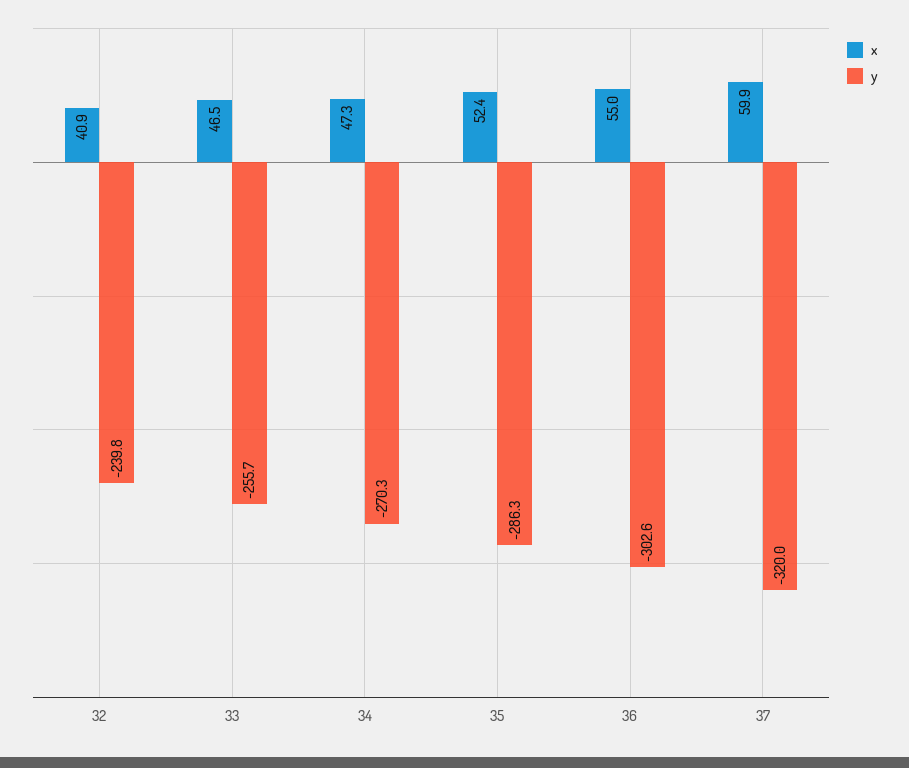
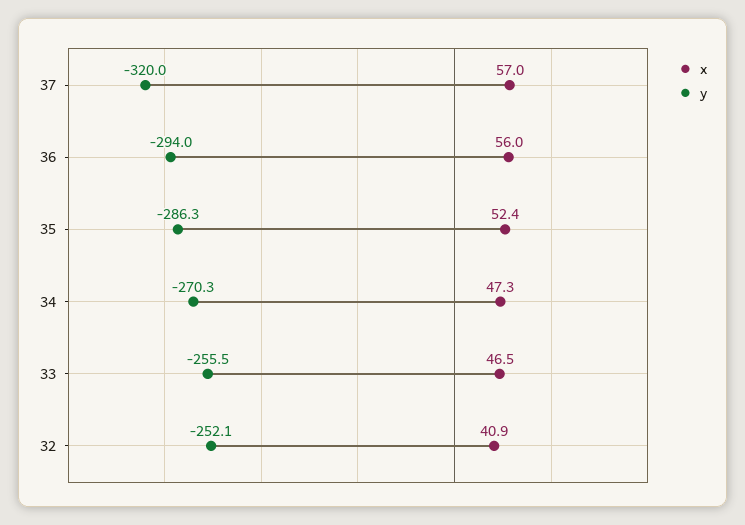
y, 32: -239.8 -> -252.1
y, 33: -255.7 -> -255.5
x, 36: 55 -> 56
y, 36: -302.6 -> -294
x, 37: 59.9 -> 57

